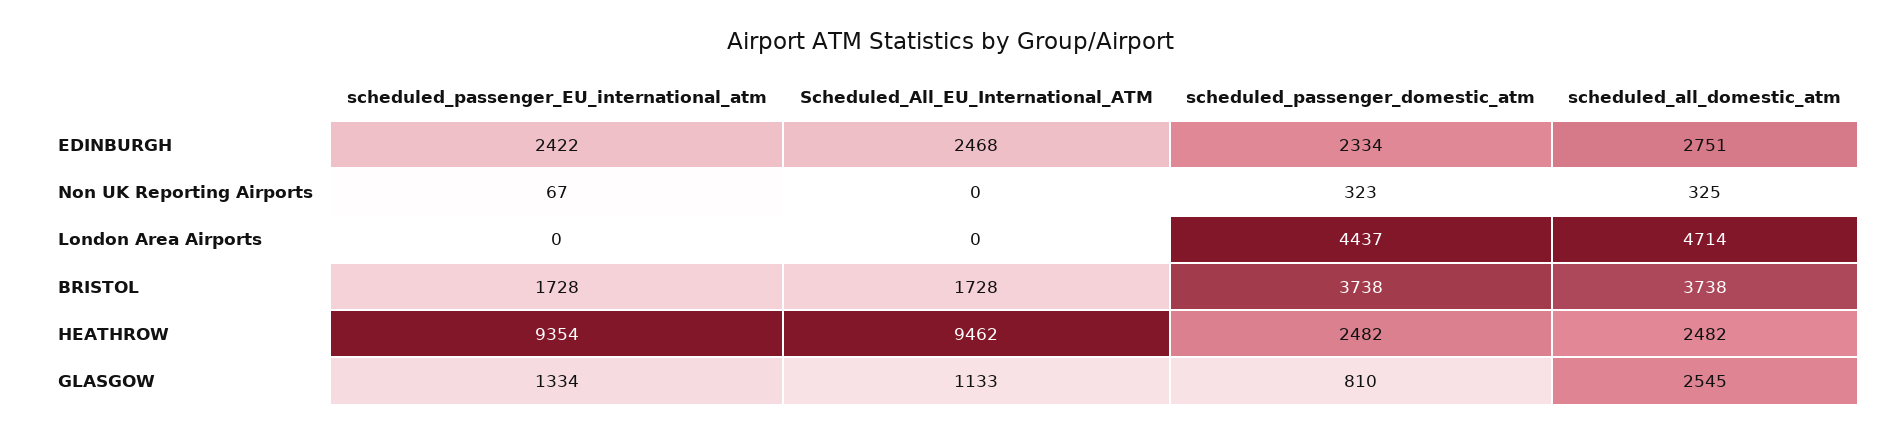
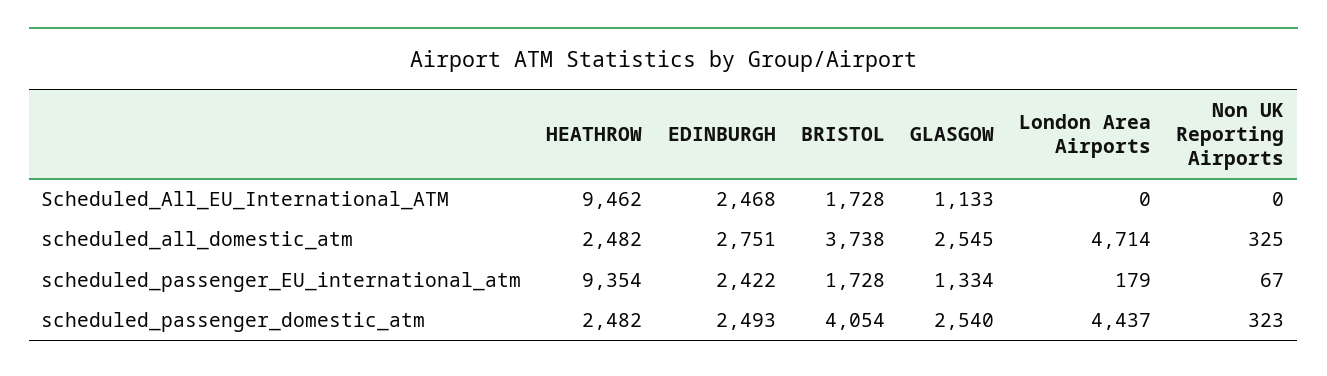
scheduled_passenger_domestic_atm, EDINBURGH: 2334 -> 2493
scheduled_passenger_EU_international_atm, London Area Airports: 0 -> 179
scheduled_passenger_domestic_atm, BRISTOL: 3738 -> 4054
scheduled_passenger_domestic_atm, GLASGOW: 810 -> 2540

